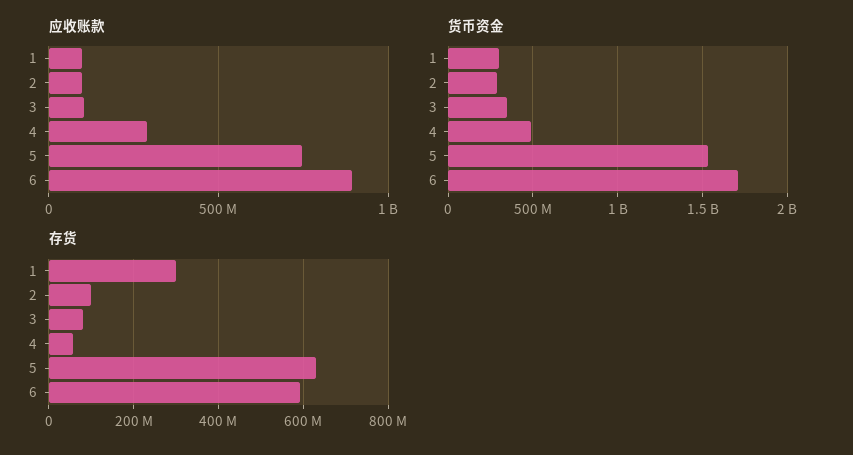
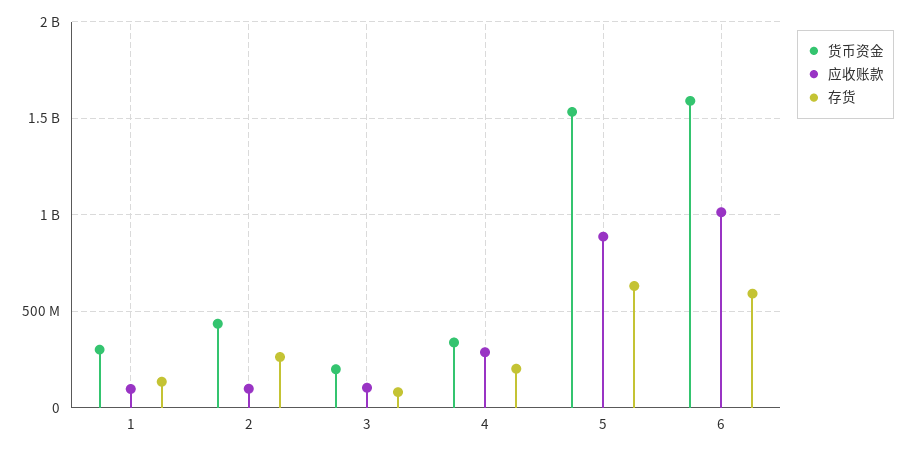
应收账款, 5: 750000000 -> 900000000
应收账款, 6: 900000000 -> 1000000000
货币资金, 2: 300000000 -> 450000000
货币资金, 3: 350000000 -> 200000000
货币资金, 4: 500000000 -> 350000000
货币资金, 6: 1700000000 -> 1600000000
存货, 1: 300000000 -> 150000000
存货, 2: 100000000 -> 250000000
存货, 4: 60000000 -> 200000000

